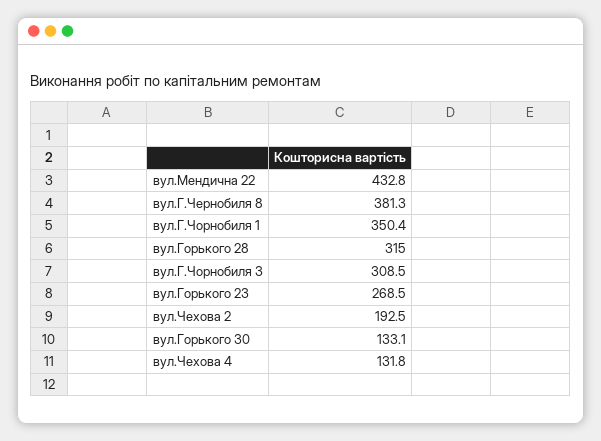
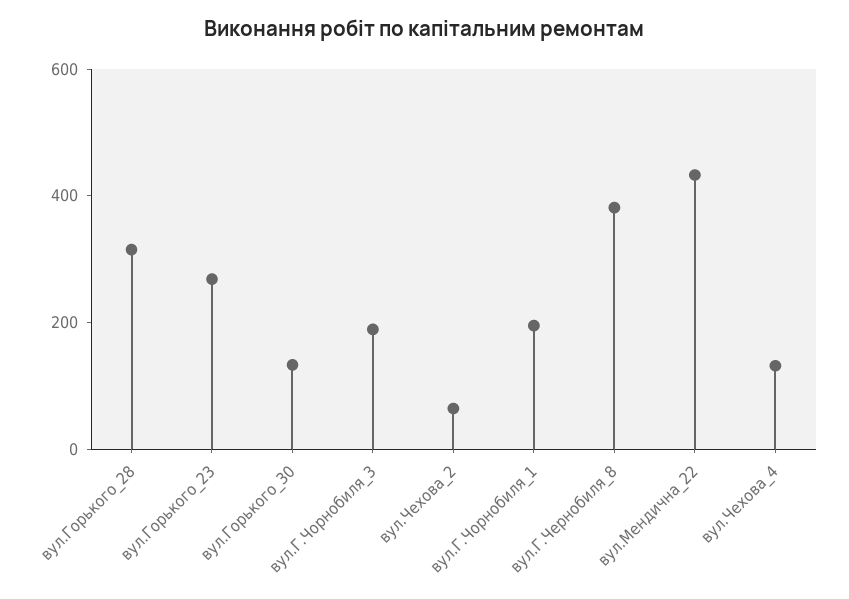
вул.Г.Чорнобиля 1: 350.4 -> 200
вул.Г.Чорнобиля 3: 308.5 -> 200
вул.Чехова 2: 192.5 -> 50

